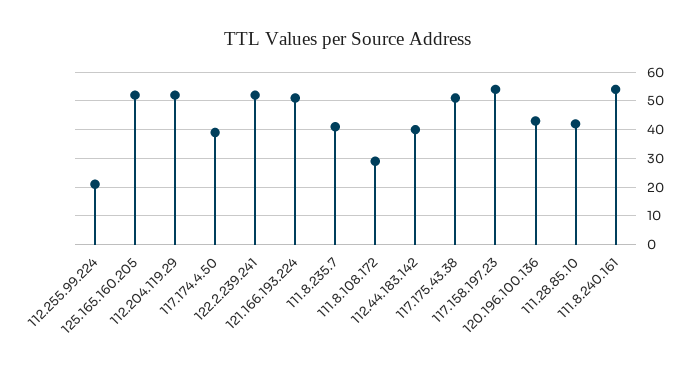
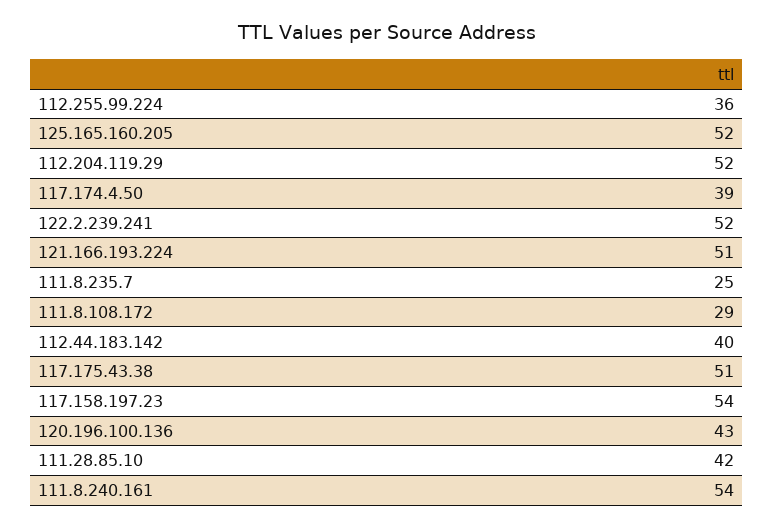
112.255.99.224: 20 -> 36
111.8.235.7: 40 -> 25

